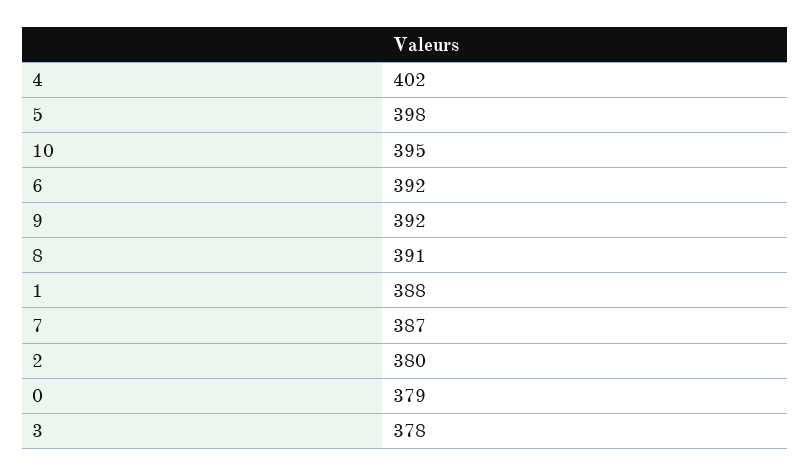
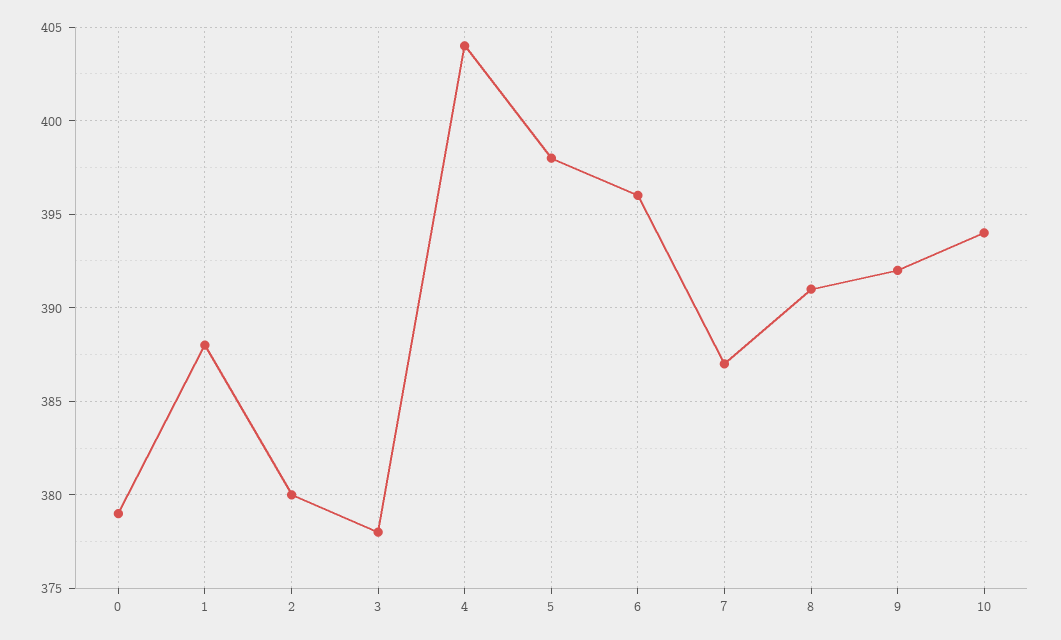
4: 402 -> 404
10: 395 -> 394
6: 392 -> 396

